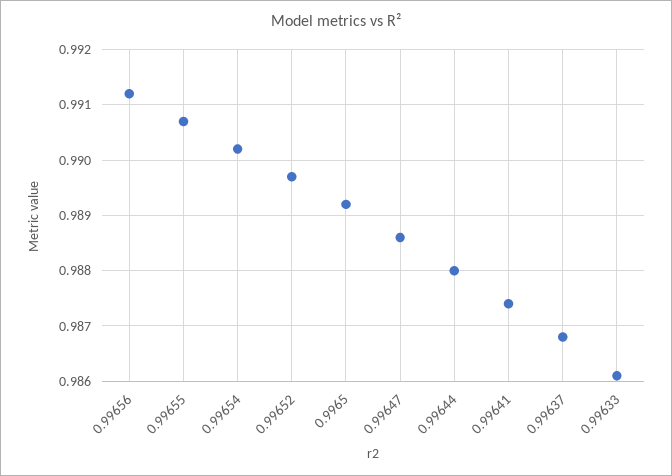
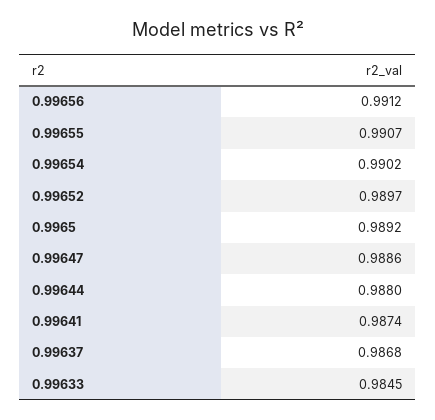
0.99633: 0.986 -> 0.9845

